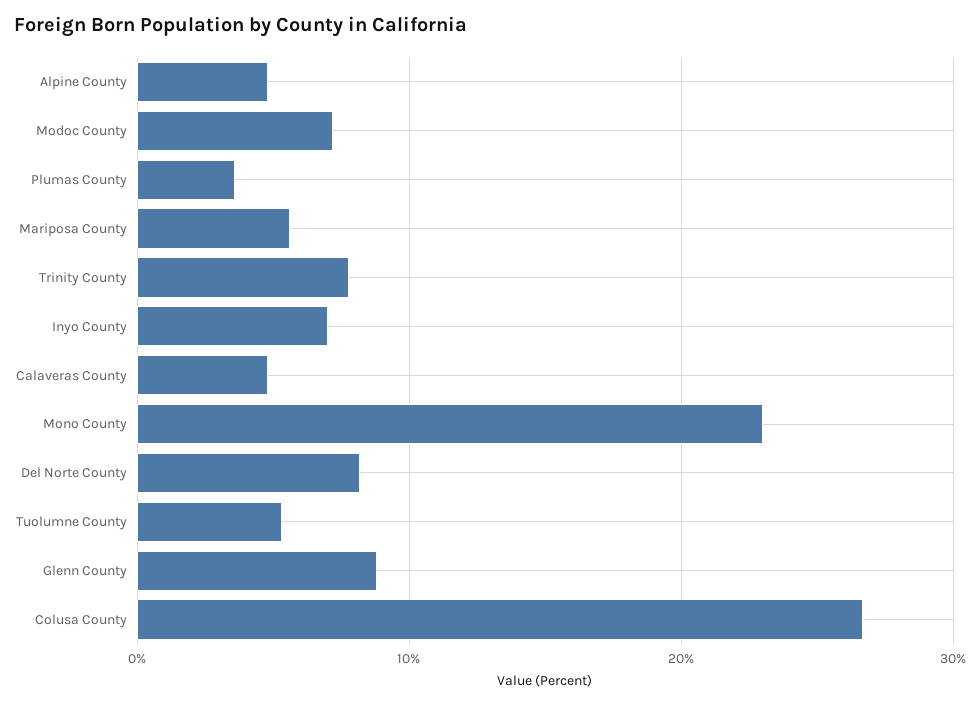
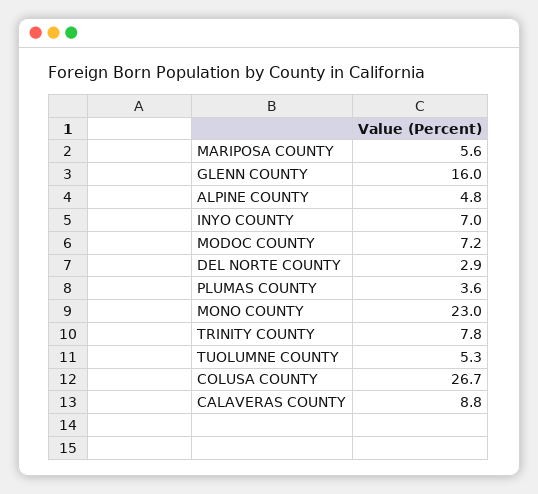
Calaveras County: 5 -> 8.8
Del Norte County: 8 -> 2.9
Glenn County: 9 -> 16

